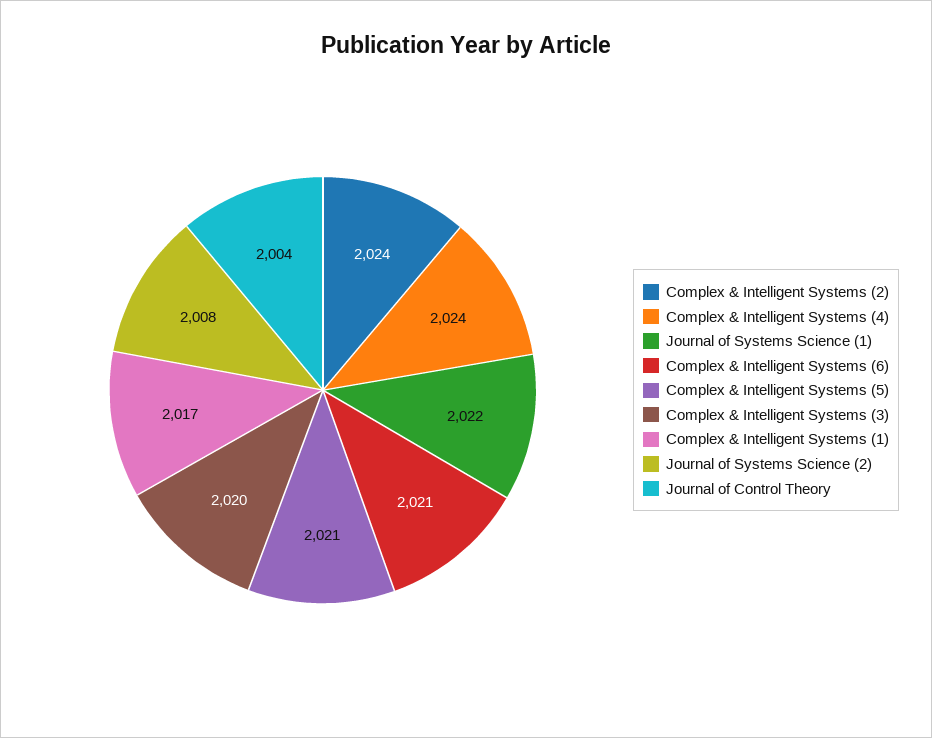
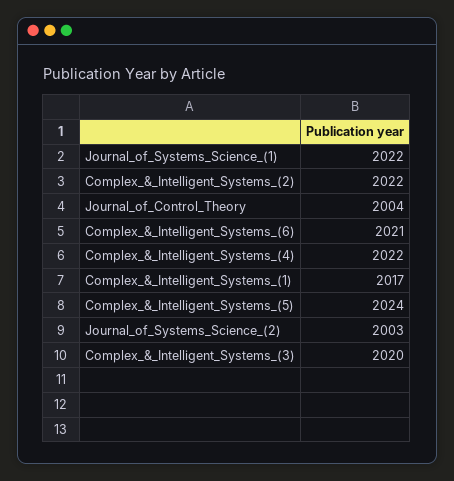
Complex & Intelligent Systems (2): 2024 -> 2022
Complex & Intelligent Systems (4): 2024 -> 2022
Complex & Intelligent Systems (5): 2021 -> 2024
Journal of Systems Science (2): 2008 -> 2003

